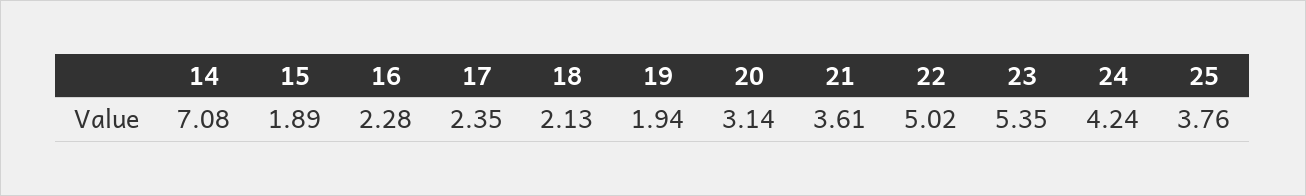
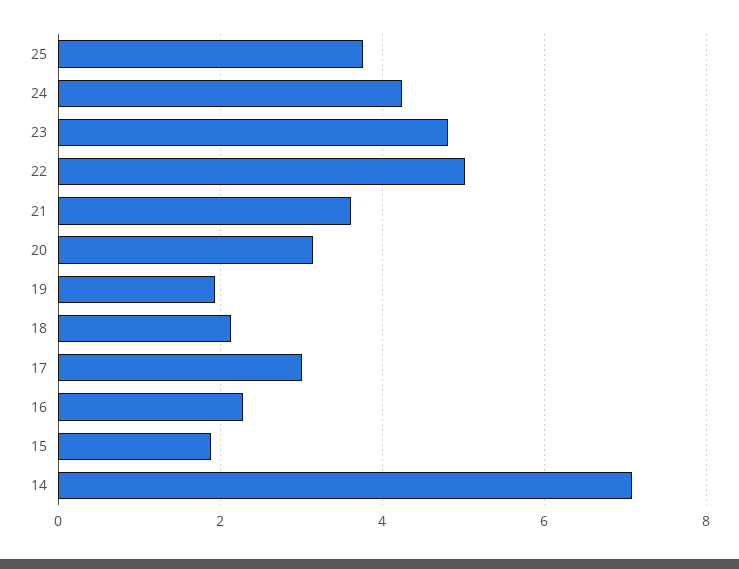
17: 2.35 -> 3
23: 5.35 -> 4.8

